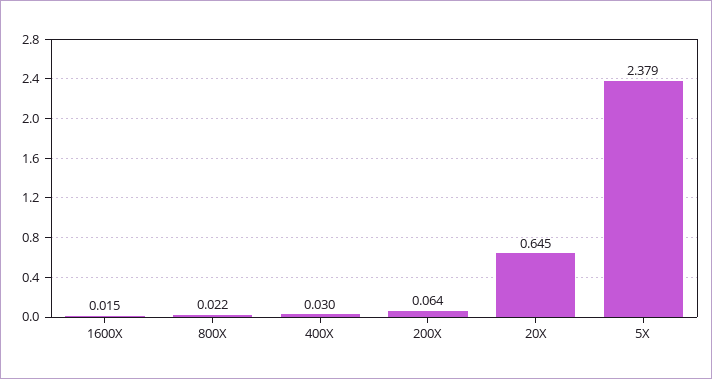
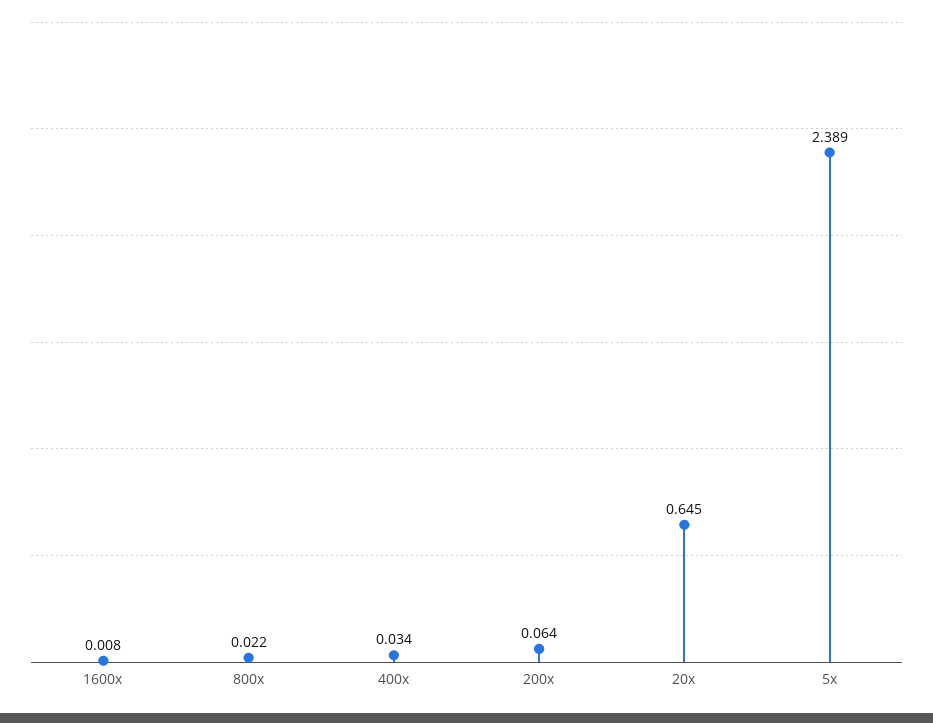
1600X: 0.015 -> 0.008
400X: 0.03 -> 0.034
5X: 2.379 -> 2.389

